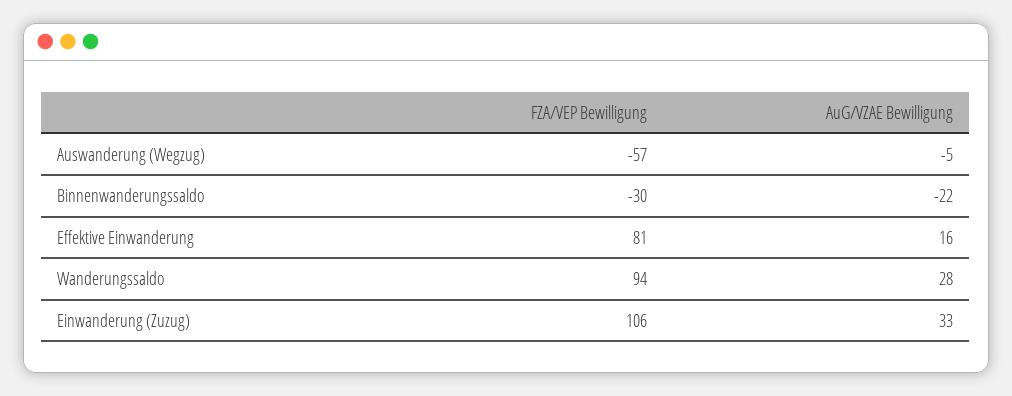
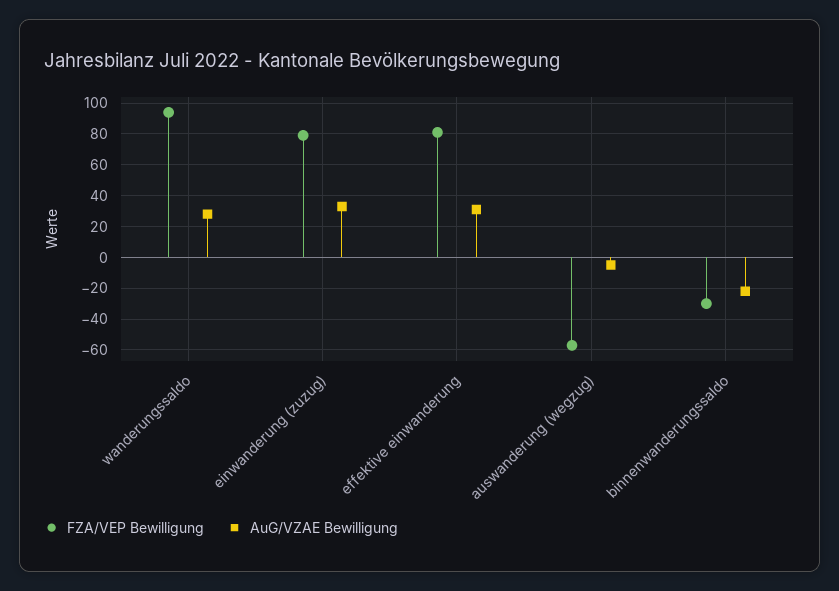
AuG/VZAE Bewilligung, Effektive Einwanderung: 16 -> 30
FZA/VEP Bewilligung, Einwanderung (Zuzug): 106 -> 80

